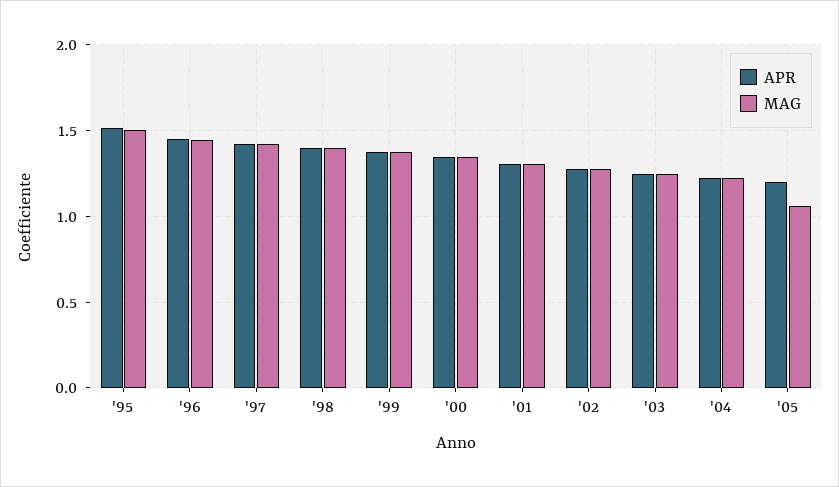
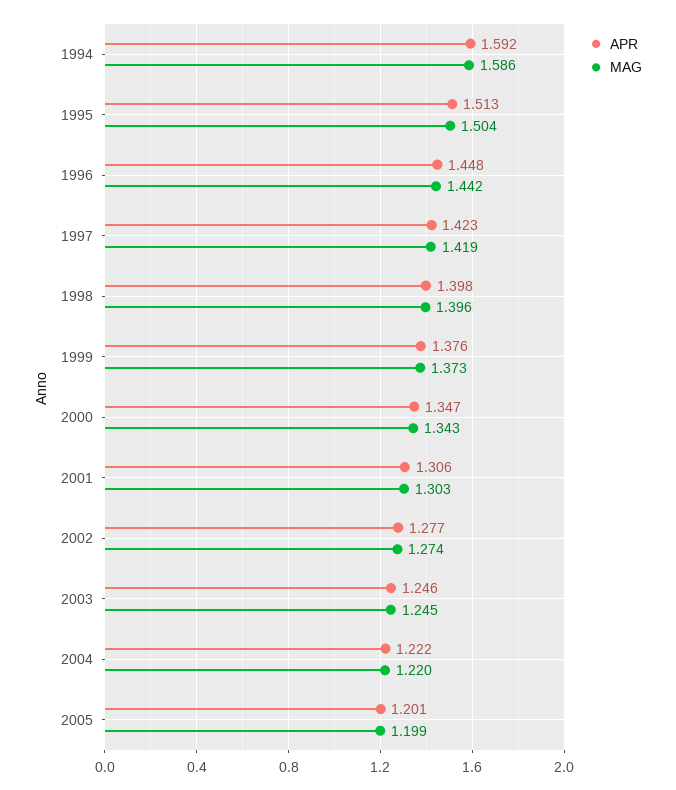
MAG, '05: 1.05 -> 1.199
APR, 1994: none -> 1.592
MAG, 1994: none -> 1.586

